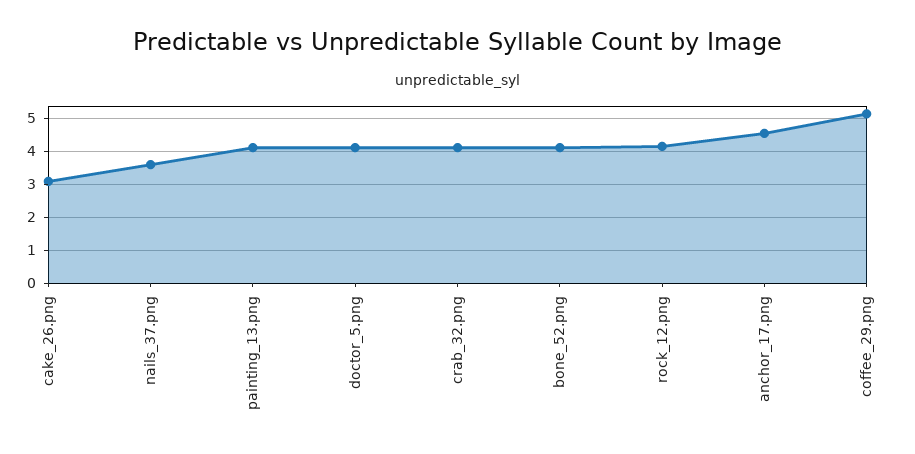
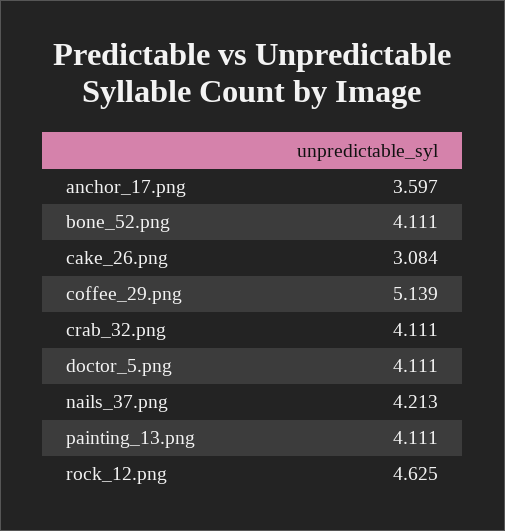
nails_37.png: 3.6 -> 4.213
rock_12.png: 4.2 -> 4.625
anchor_17.png: 4.6 -> 3.597

